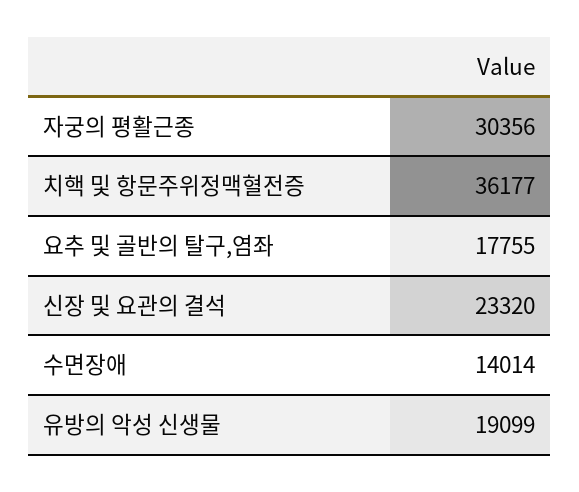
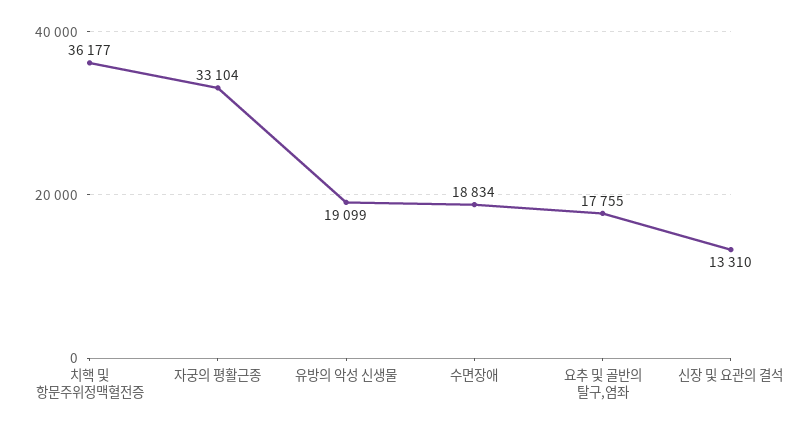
자궁의 평활근종: 30356 -> 33104
신장 및 요관의 결석: 23320 -> 13310
수면장애: 14014 -> 18834

